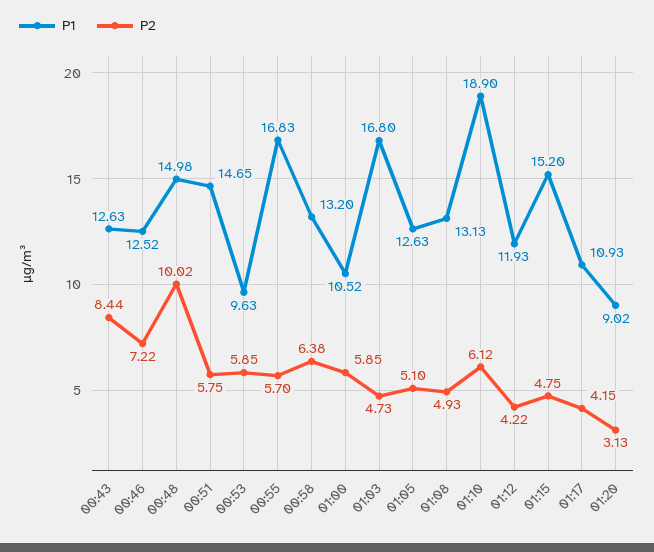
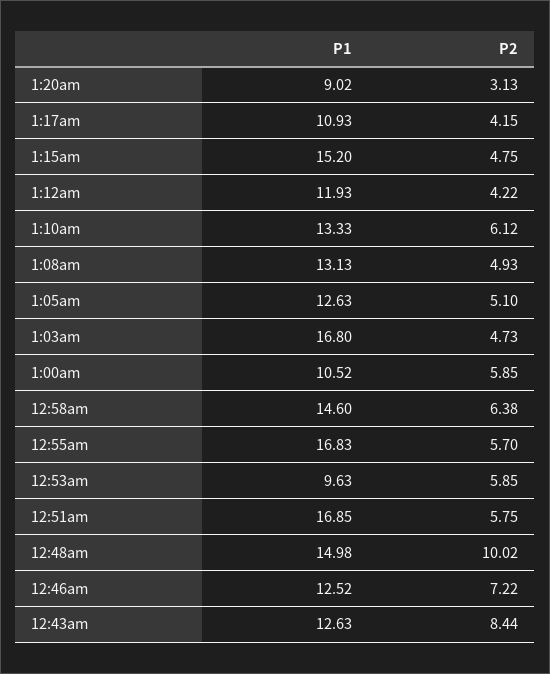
P1, 00:51: 14.65 -> 16.85
P1, 00:58: 13.2 -> 14.6
P1, 01:10: 18.9 -> 13.33

